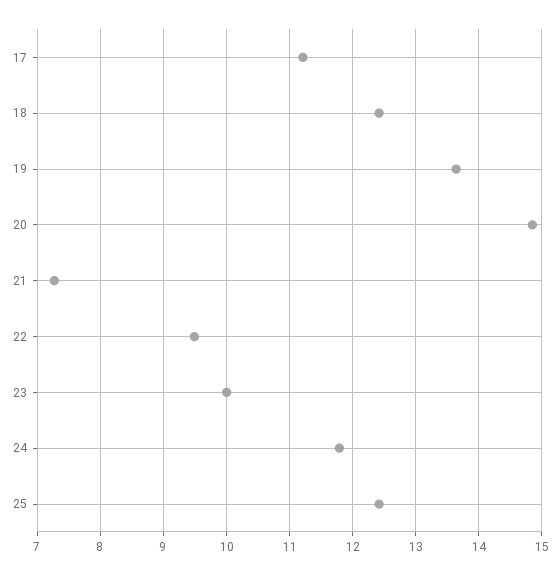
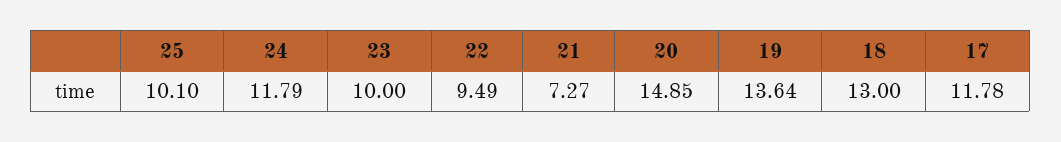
17: 11.2 -> 11.78
18: 12.4 -> 13
25: 12.4 -> 10.1

